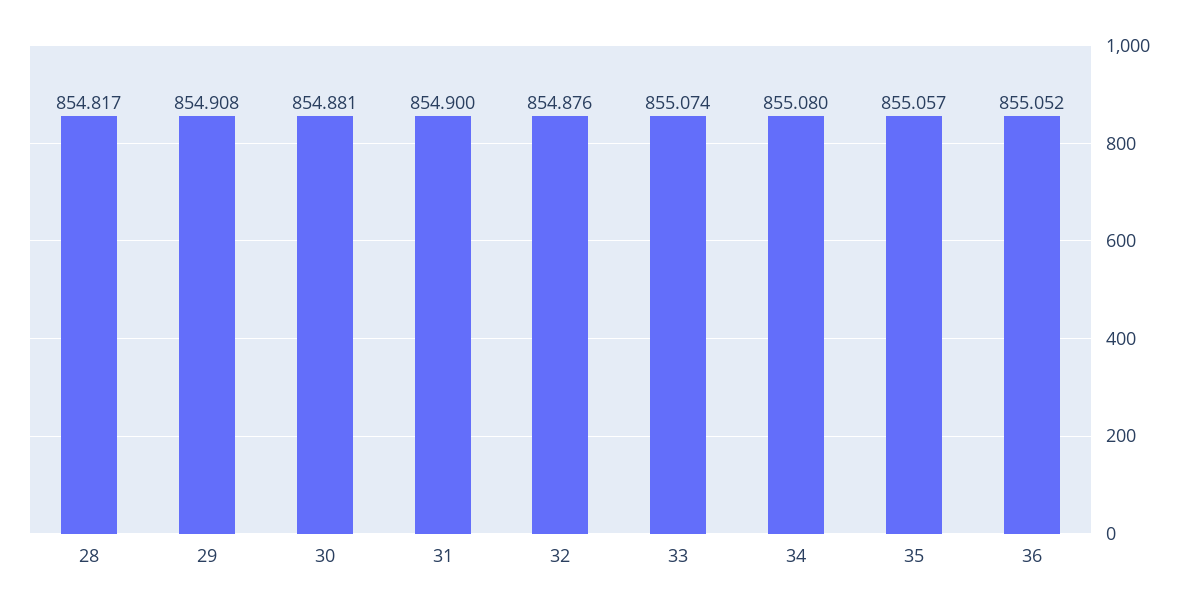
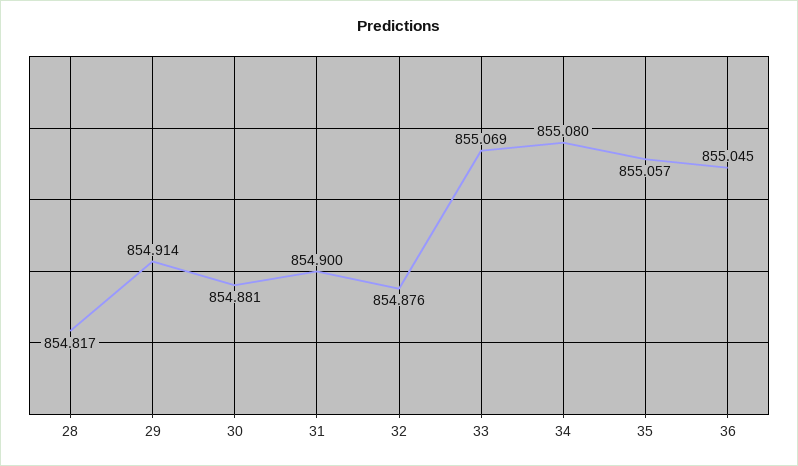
29: 854.908 -> 854.914
33: 855.074 -> 855.069
36: 855.052 -> 855.045

